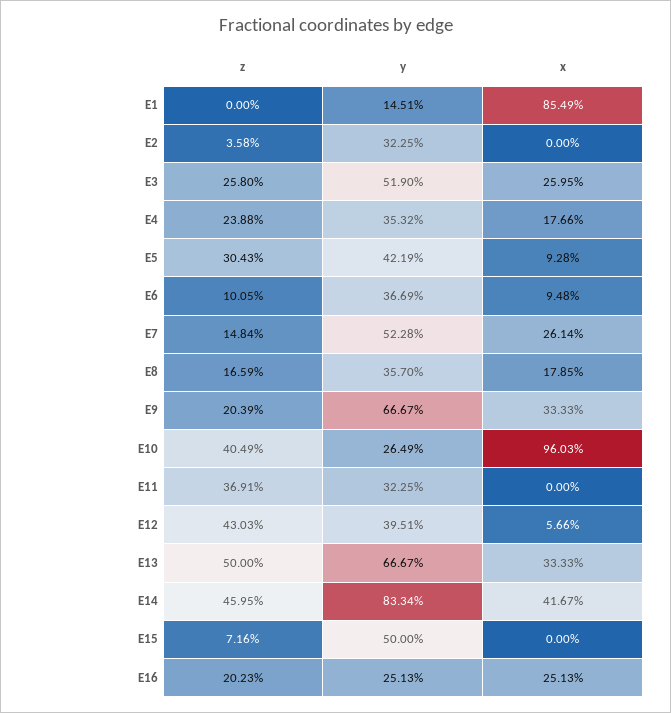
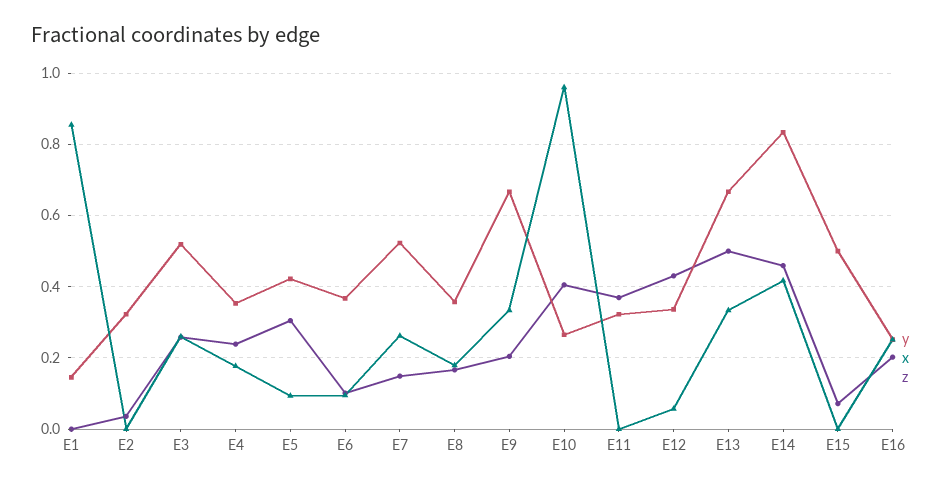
y, E12: 0.3951 -> 0.34

